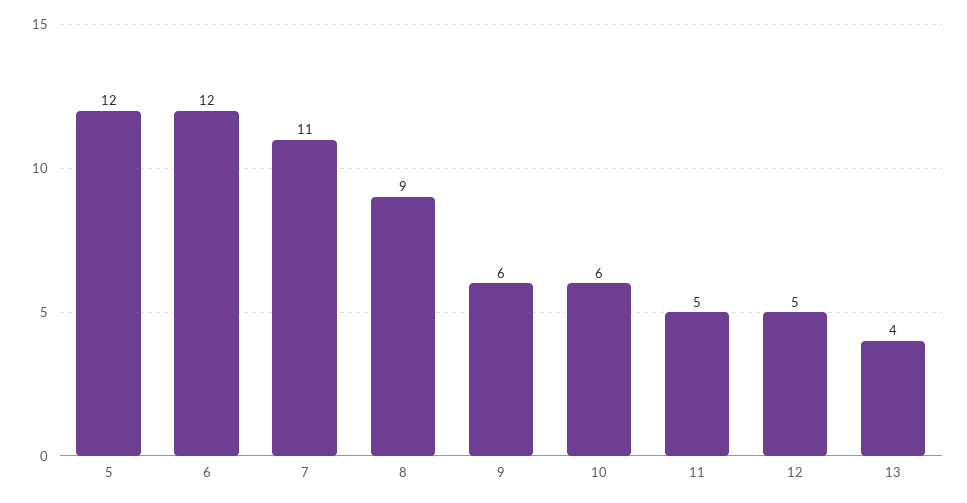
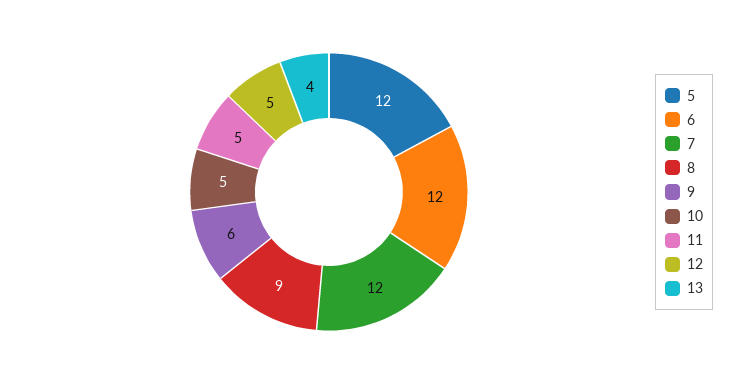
7: 11 -> 12
10: 6 -> 5

